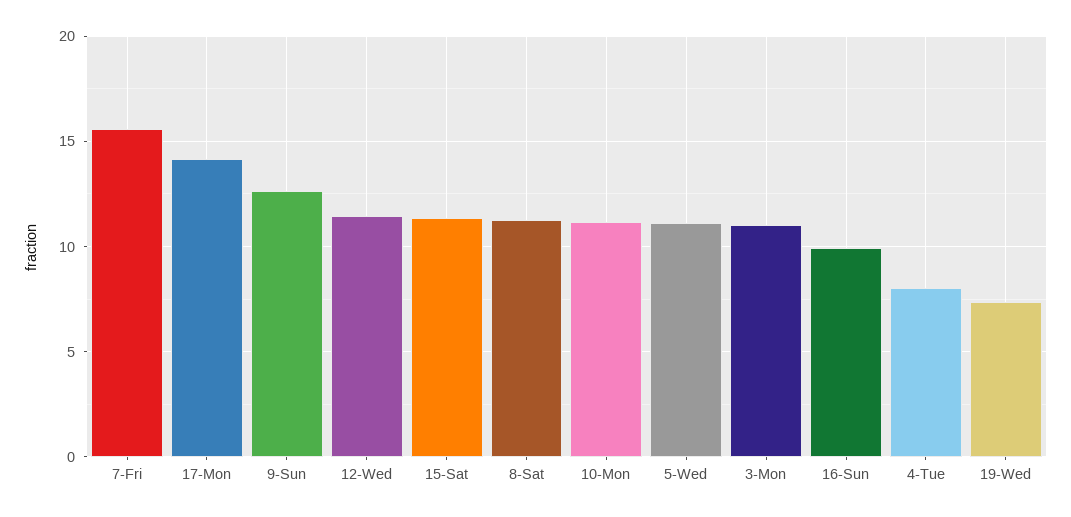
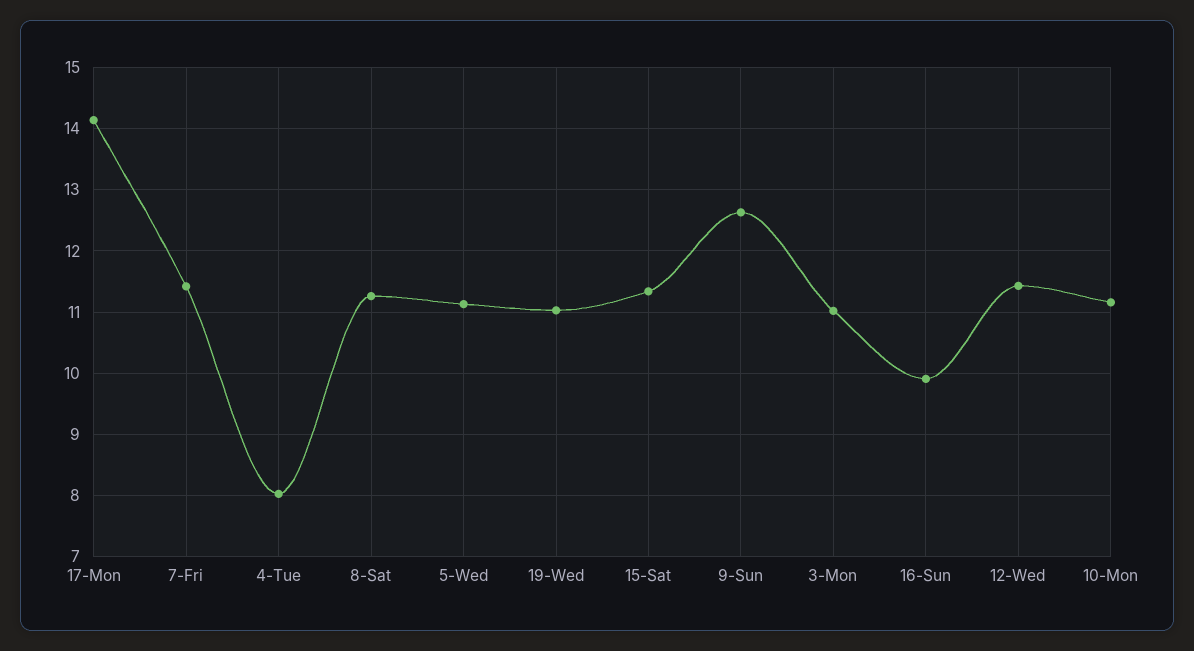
7-Fri: 15.5 -> 11.4
19-Wed: 7.5 -> 11

